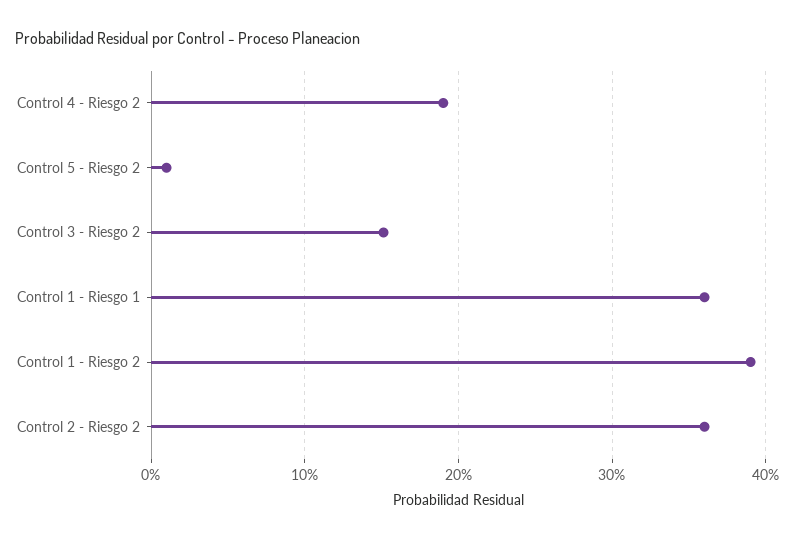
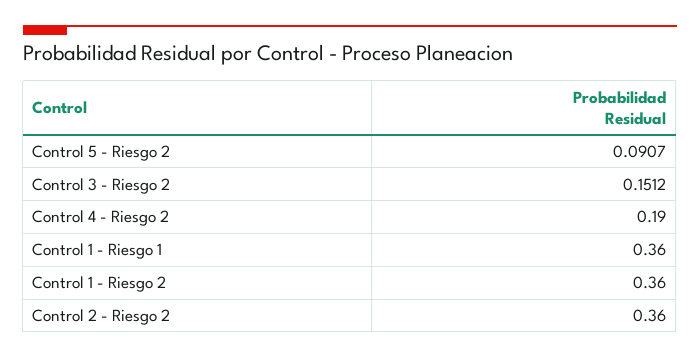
Control 5 - Riesgo 2: 0.01 -> 0.0907
Control 1 - Riesgo 2: 0.39 -> 0.36

